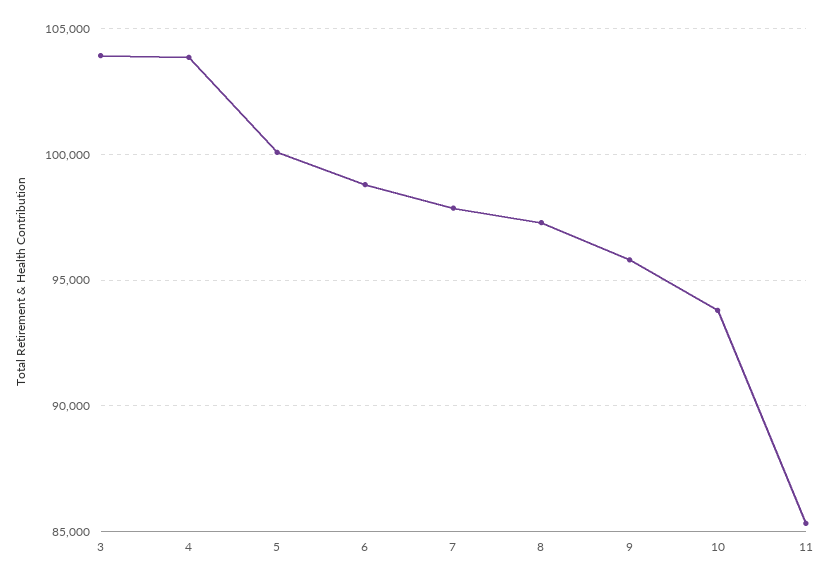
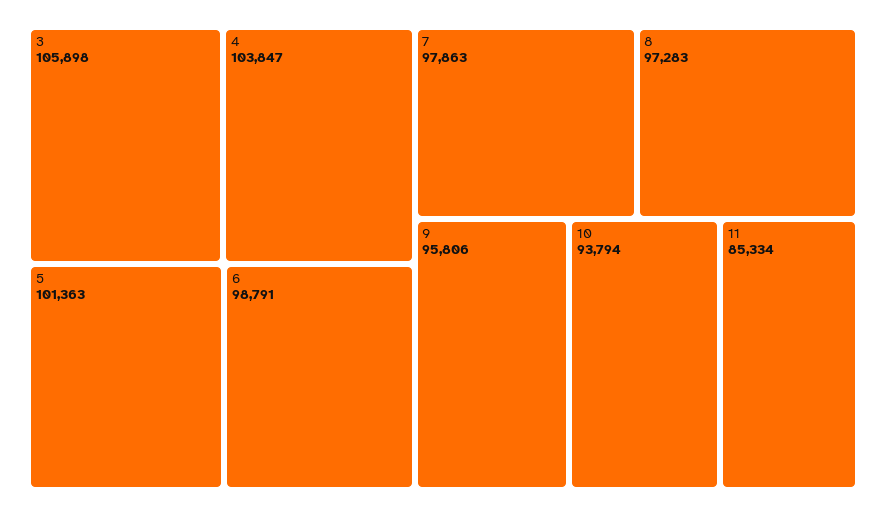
3: 104000 -> 105898
5: 100000 -> 101363

